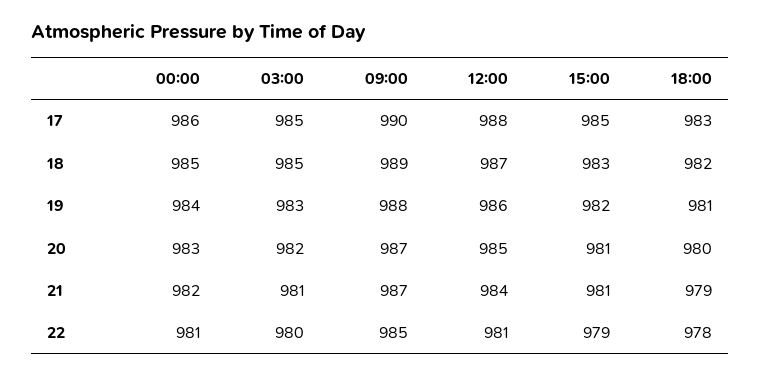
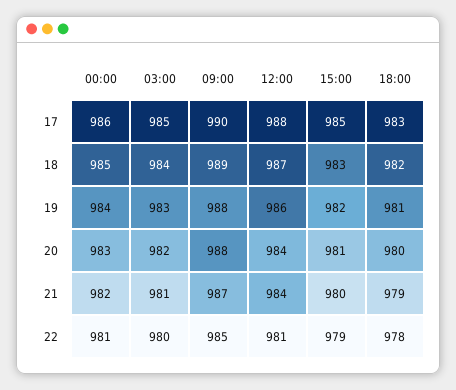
03:00, 18: 985 -> 984
09:00, 20: 987 -> 988
12:00, 20: 985 -> 984
15:00, 21: 981 -> 980

